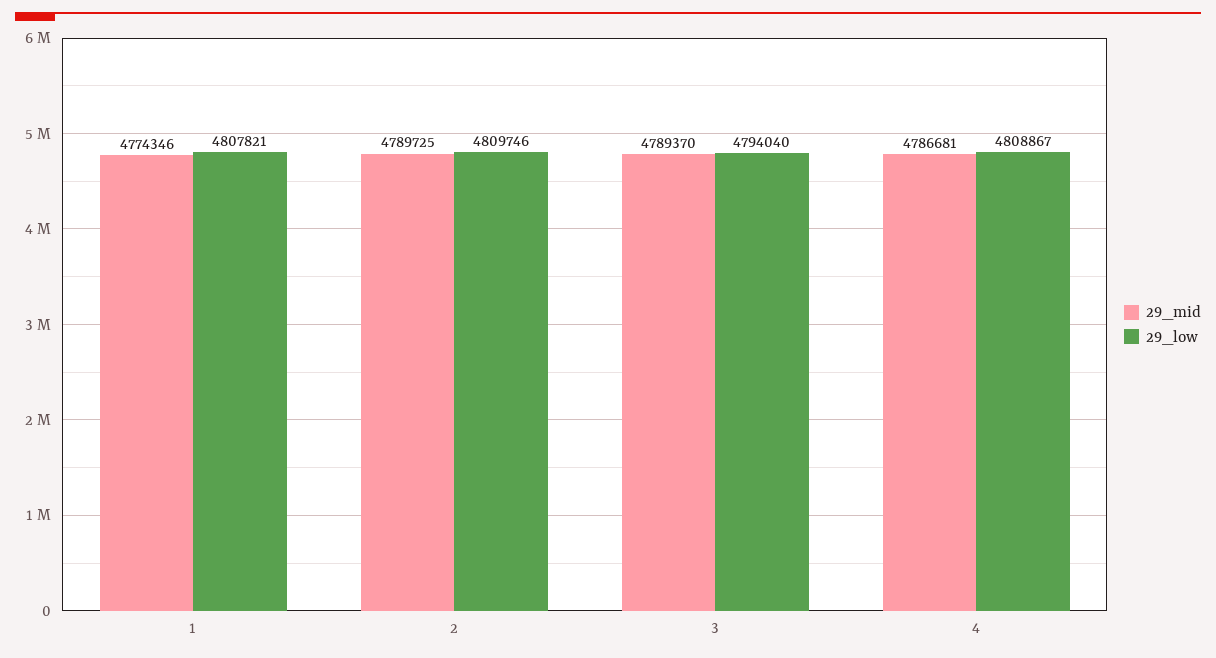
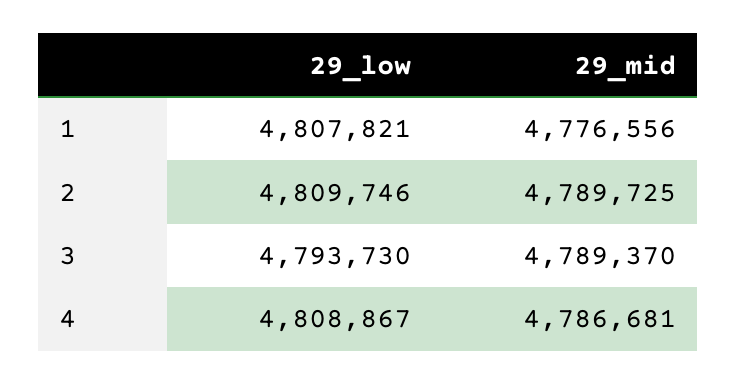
29_mid, 1: 4774346 -> 4776556
29_low, 3: 4794040 -> 4793730

